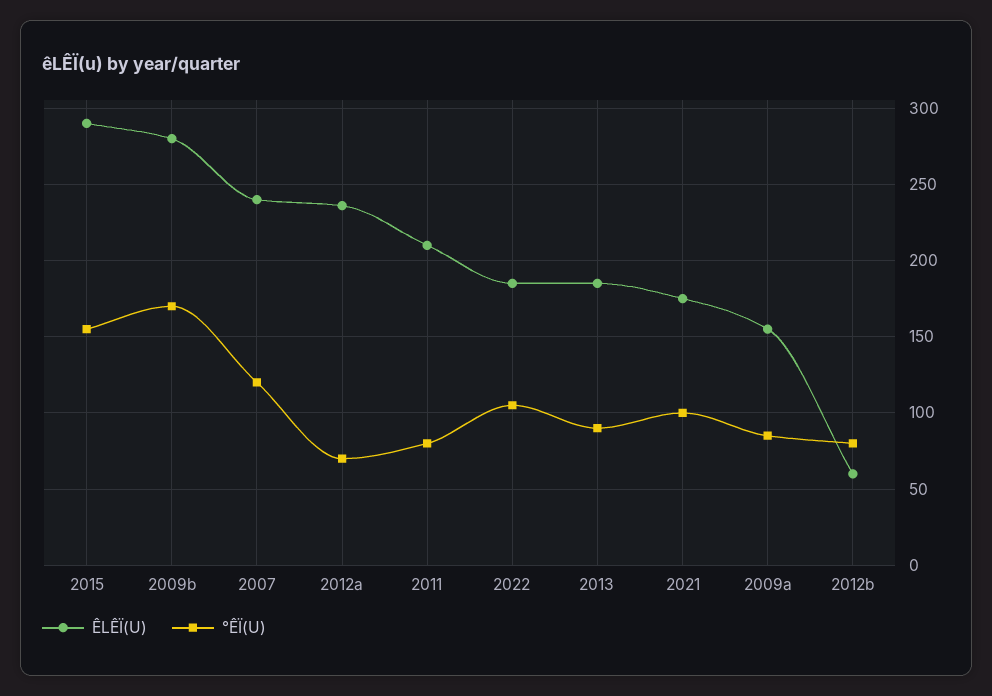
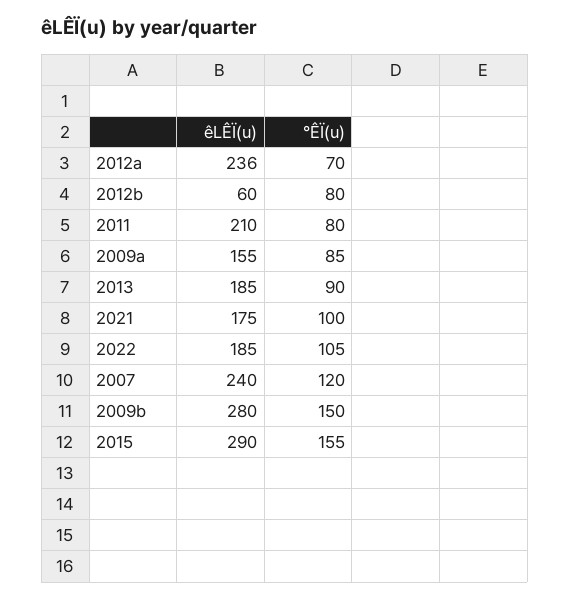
°ÊÏ(U), 2009b: 170 -> 150

